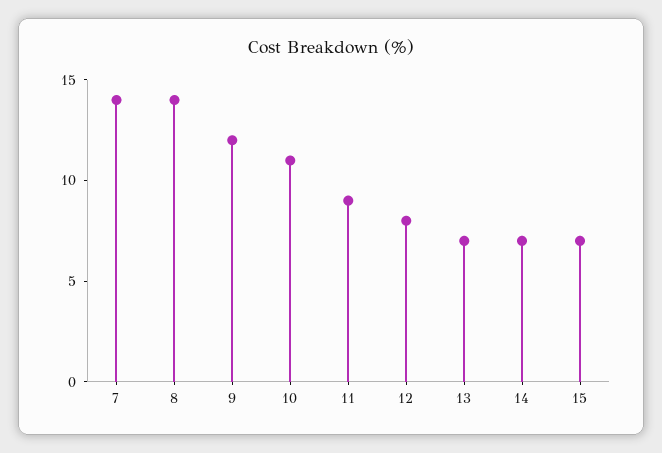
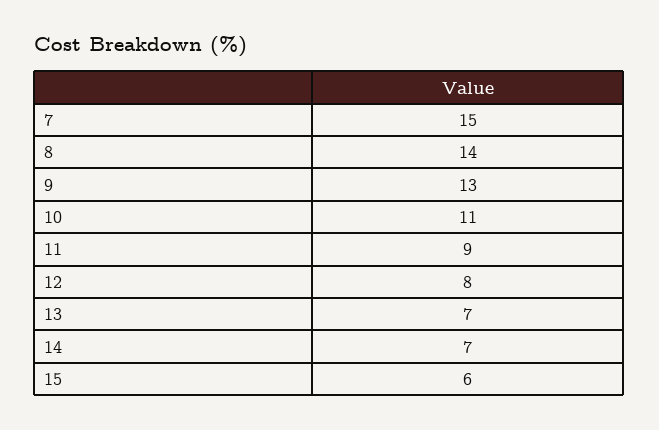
7: 14 -> 15
9: 12 -> 13
15: 7 -> 6

